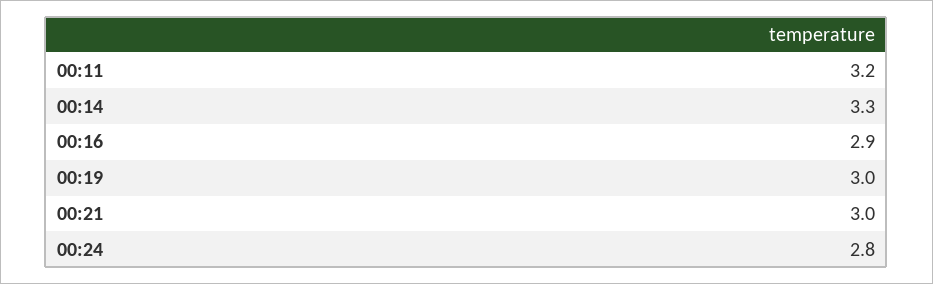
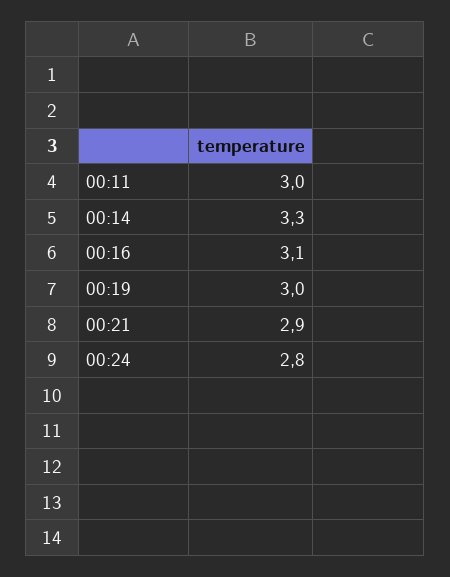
00:11: 3.2 -> 3
00:16: 2.9 -> 3.1
00:21: 3 -> 2.9

